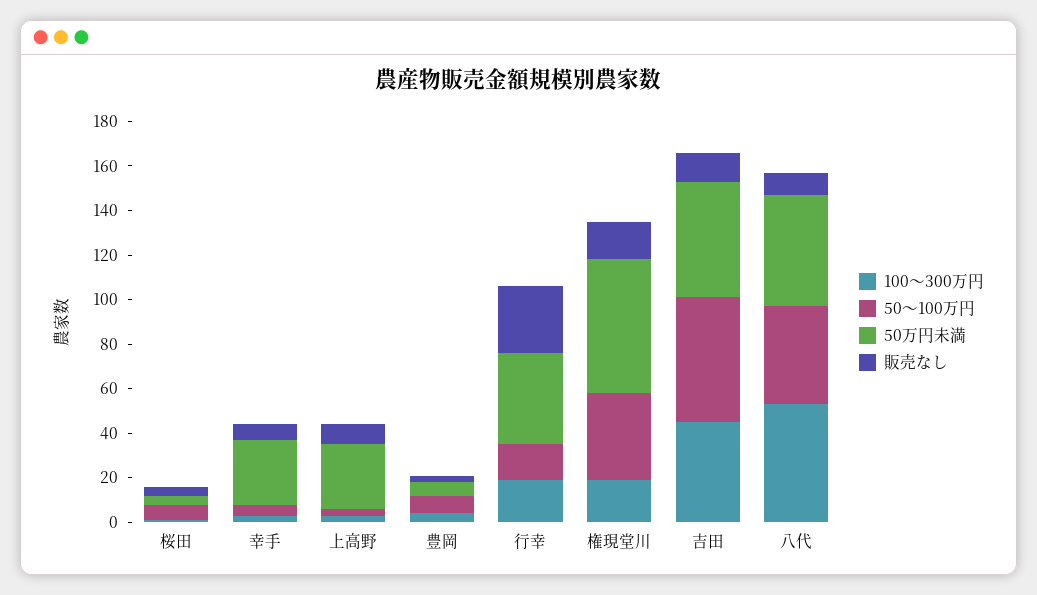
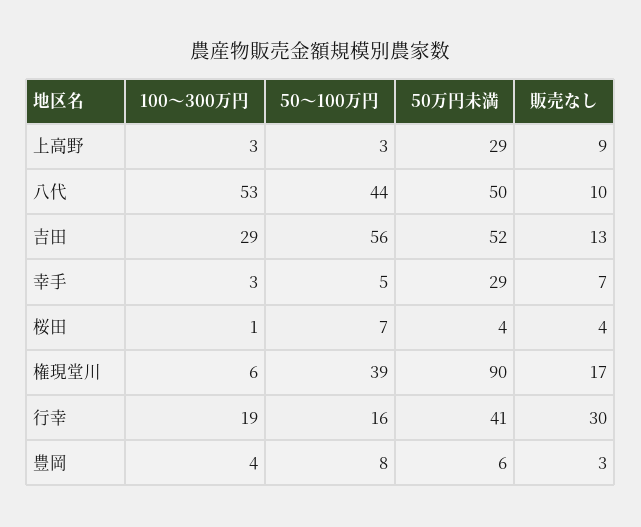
100～300万円, 権現堂川: 20 -> 6
50万円未満, 権現堂川: 60 -> 90
100～300万円, 吉田: 45 -> 29

